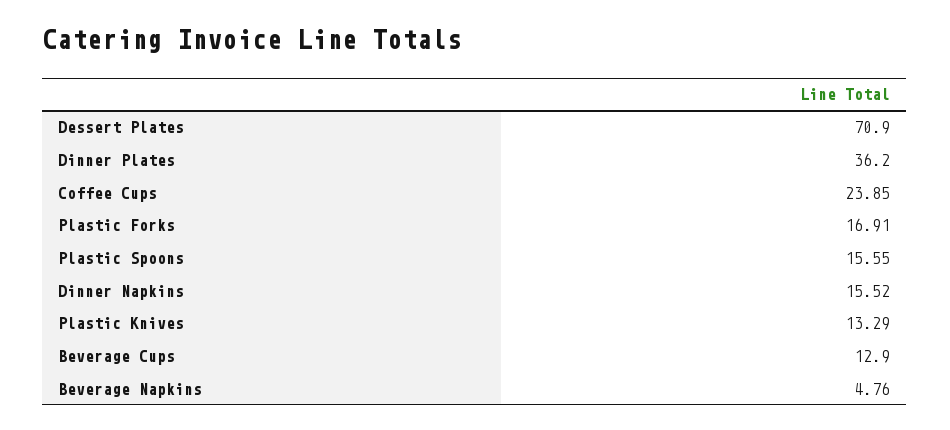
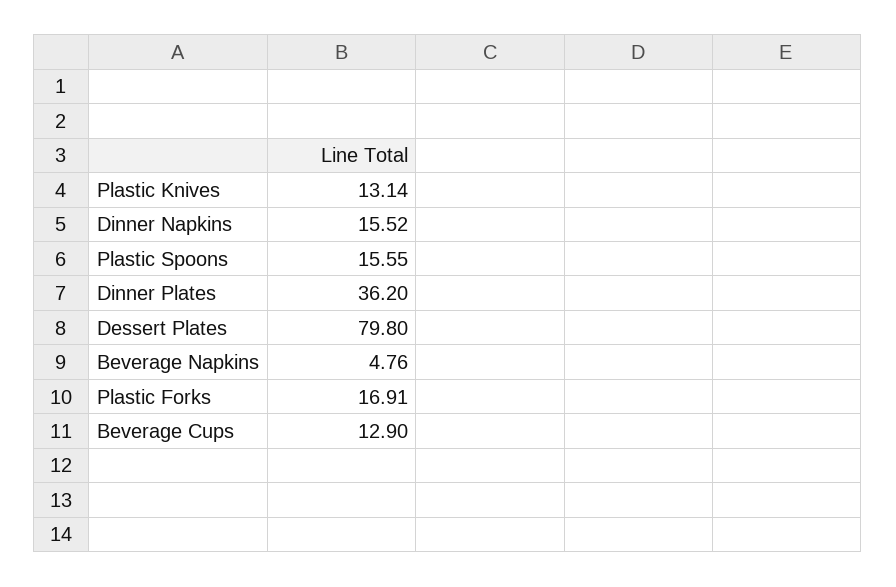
Dessert Plates: 70.9 -> 79.8
Coffee Cups: 23.85 -> none
Plastic Knives: 13.29 -> 13.14

